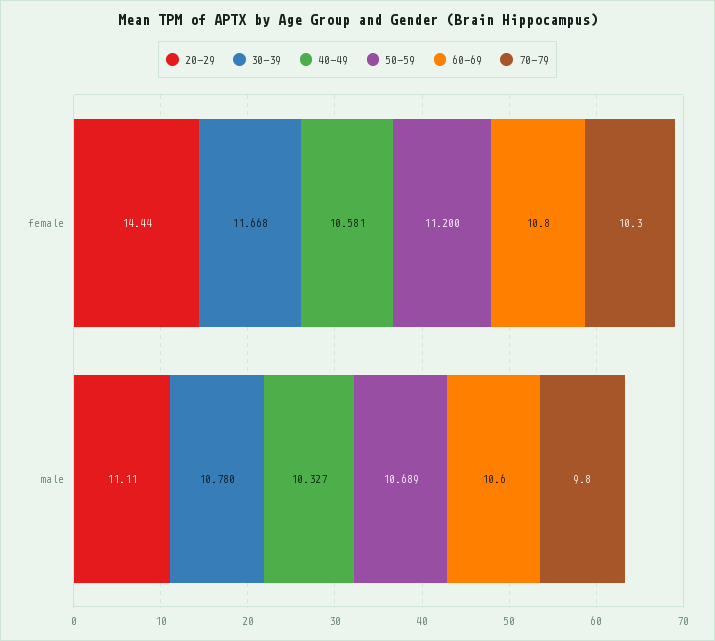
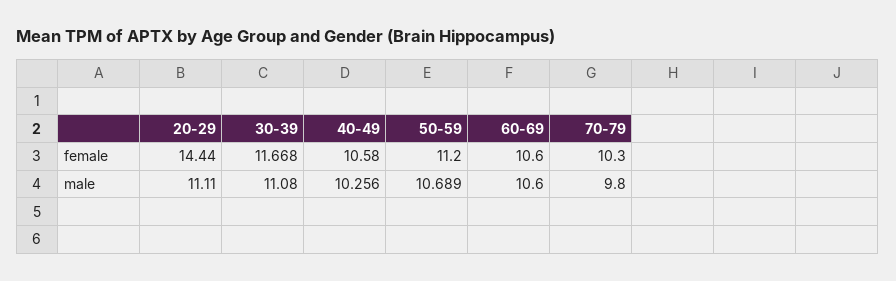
40-49, female: 10.581 -> 10.58
60-69, female: 10.8 -> 10.6
30-39, male: 10.78 -> 11.08
40-49, male: 10.327 -> 10.256

